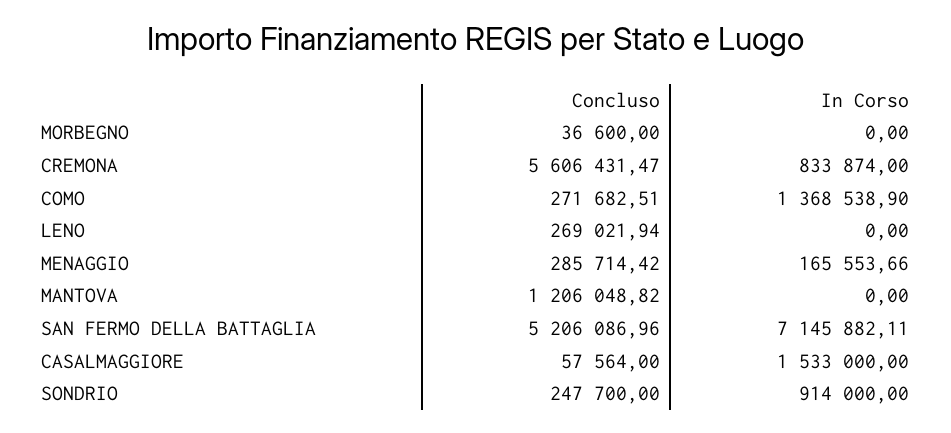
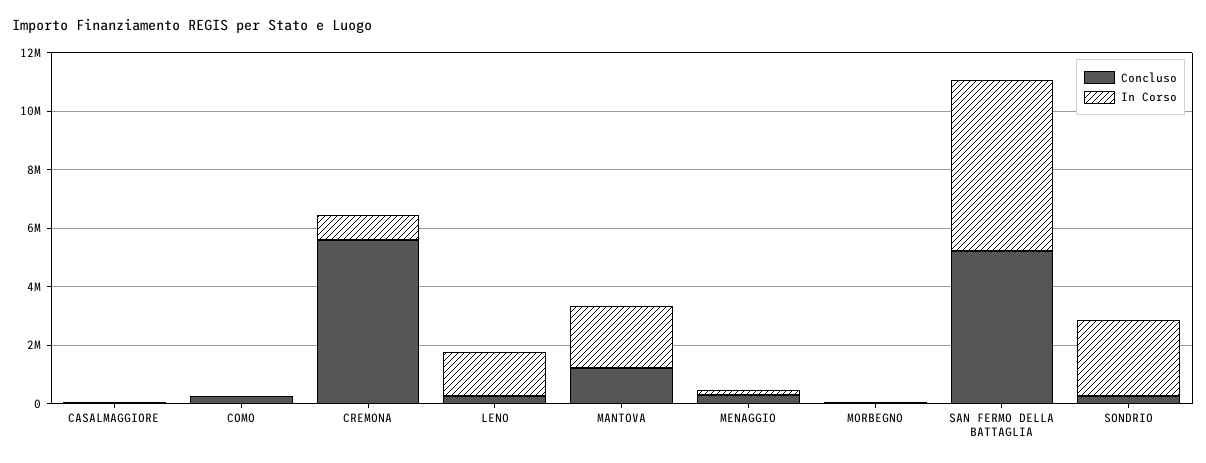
In Corso, COMO: 1368538.9 -> 0
In Corso, LENO: 0 -> 1500000
In Corso, MANTOVA: 0 -> 2000000
In Corso, SAN FERMO DELLA BATTAGLIA: 7145882.11 -> 6000000
In Corso, CASALMAGGIORE: 1533000 -> 0
In Corso, SONDRIO: 914000 -> 2500000

